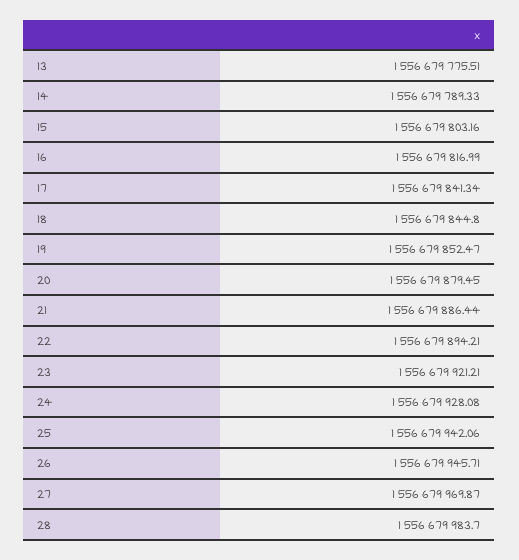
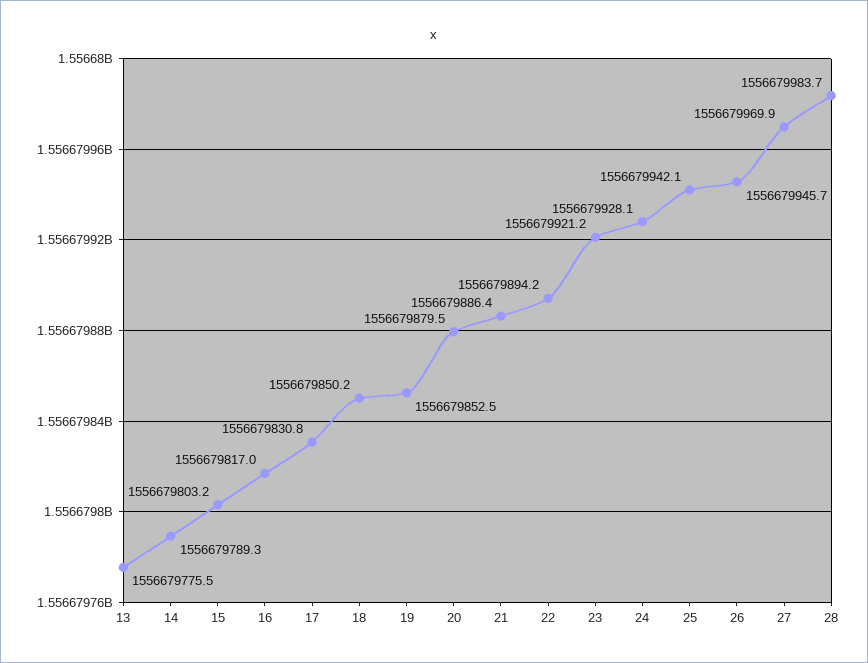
17: 1556679841.34 -> 1556679830.8
18: 1556679844.8 -> 1556679850.2

